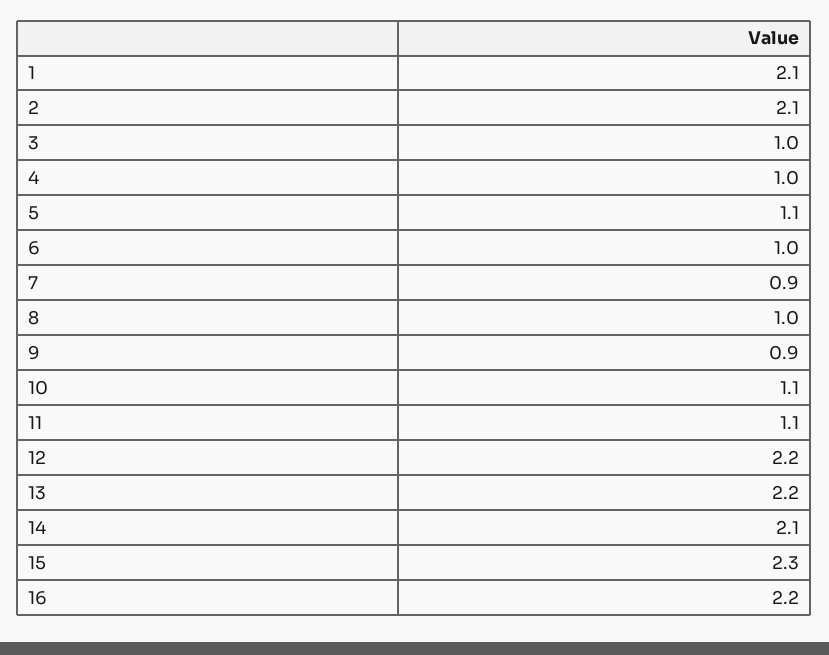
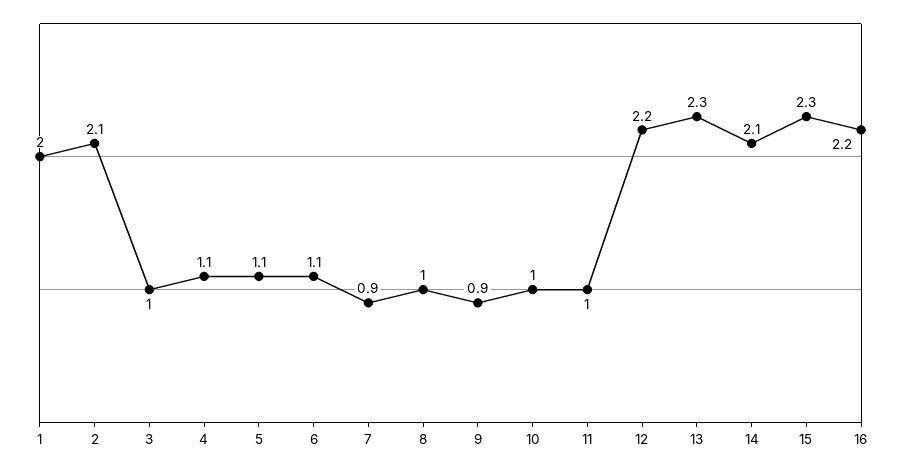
1: 2.1 -> 2
4: 1 -> 1.1
6: 1 -> 1.1
10: 1.1 -> 1
11: 1.1 -> 1
13: 2.2 -> 2.3

